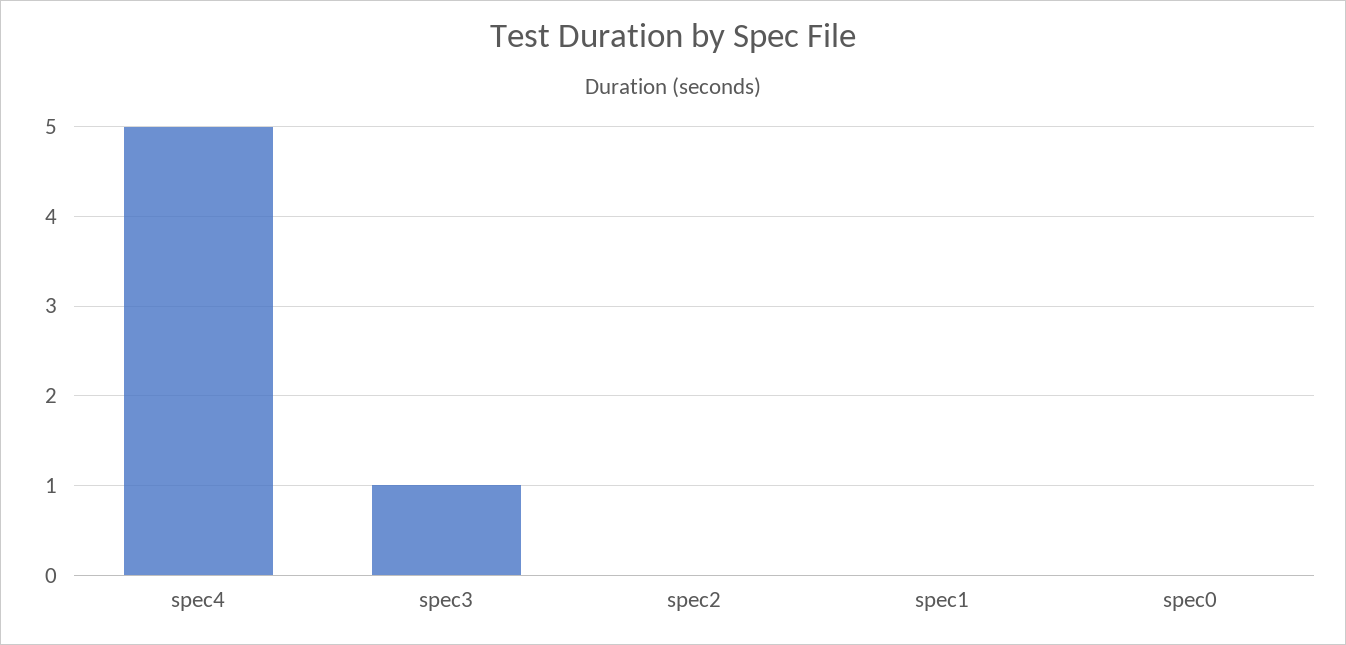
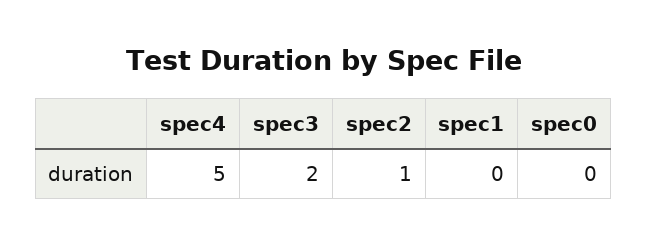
spec3: 1 -> 2
spec2: 0 -> 1

